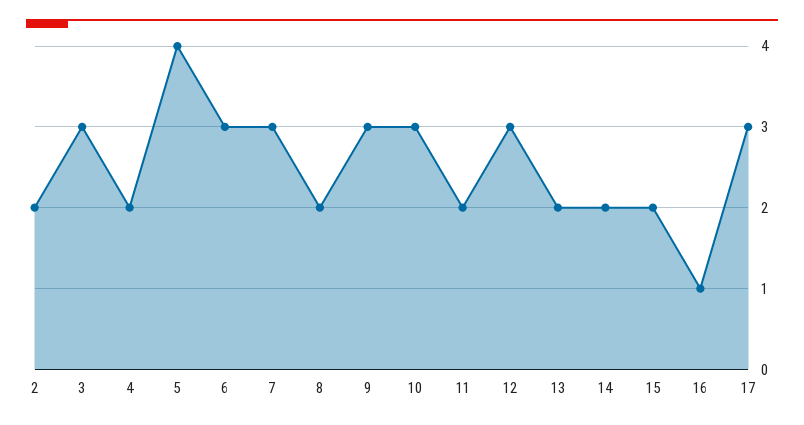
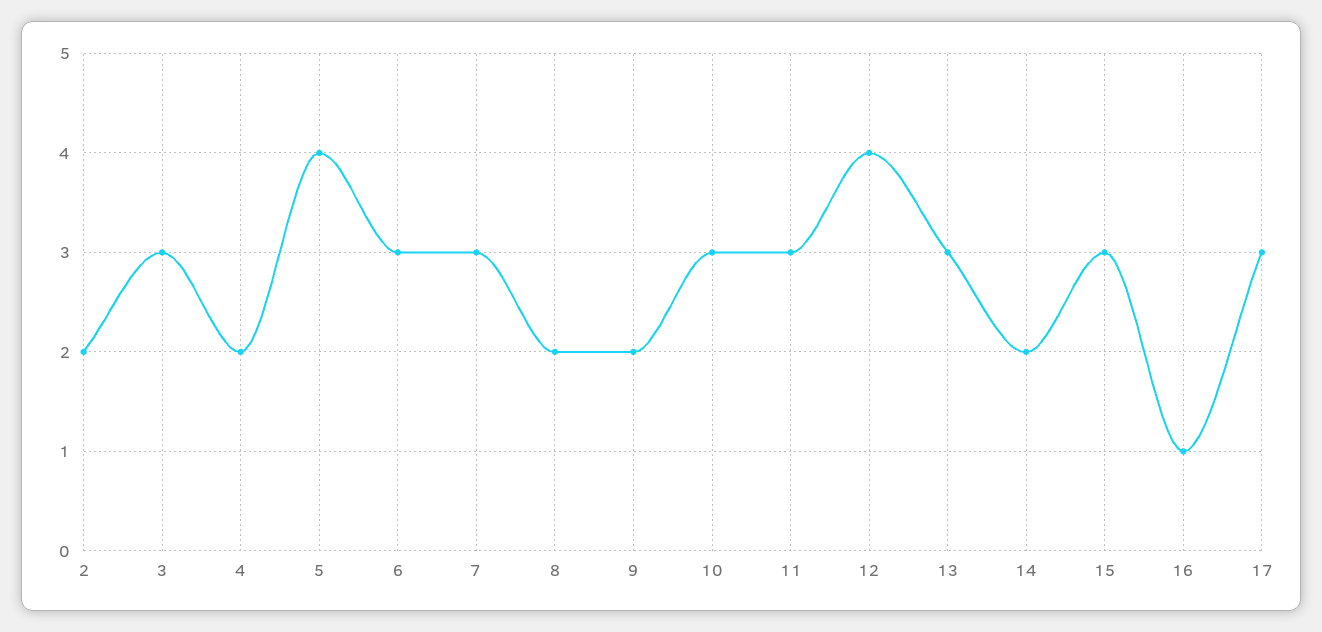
9: 3 -> 2
11: 2 -> 3
12: 3 -> 4
13: 2 -> 3
15: 2 -> 3

